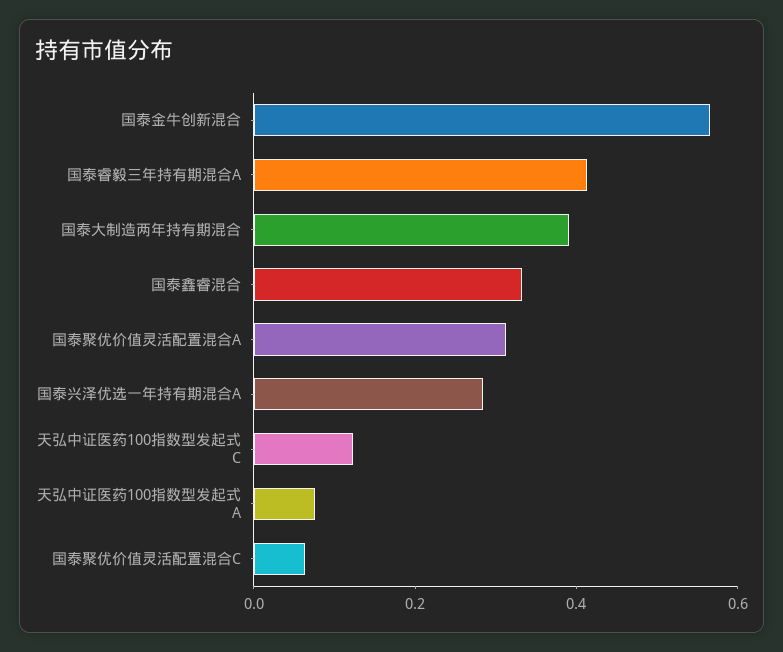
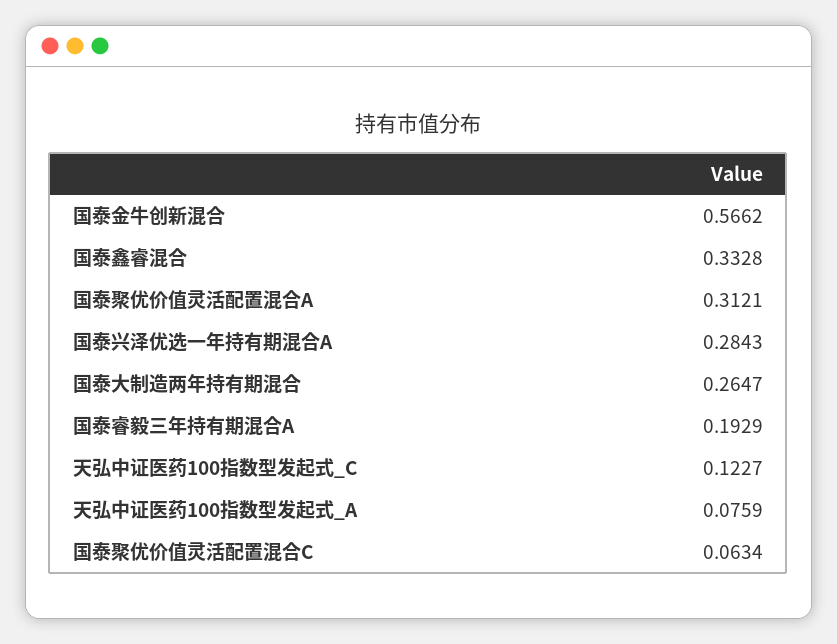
国泰睿毅三年持有期混合A: 0.4 -> 0.1929
国泰大制造两年持有期混合: 0.4 -> 0.2647

